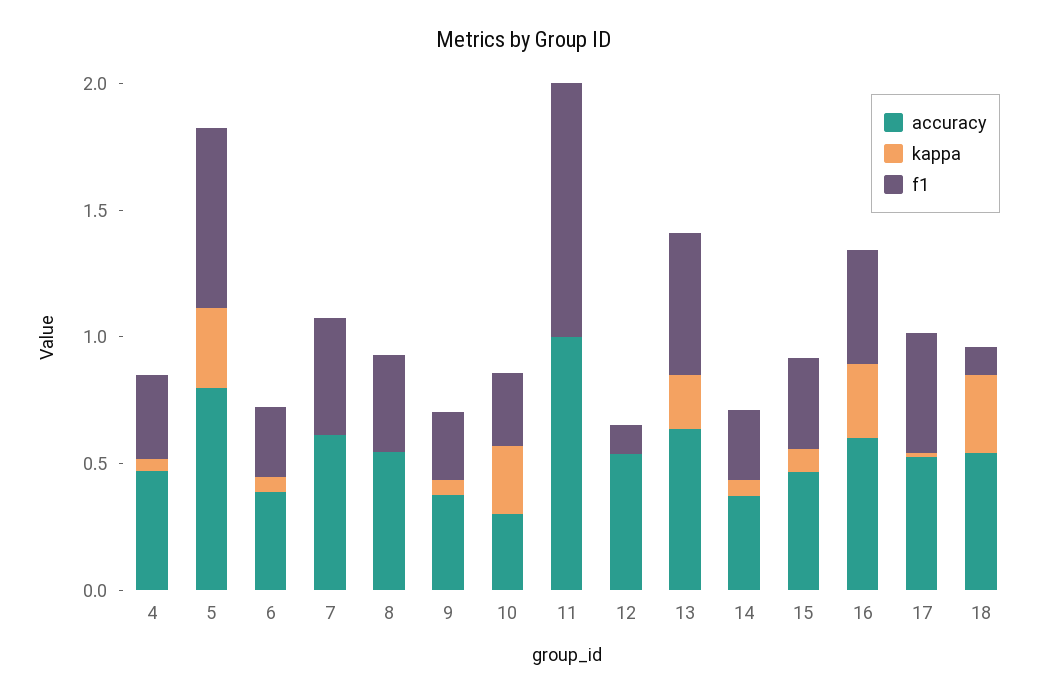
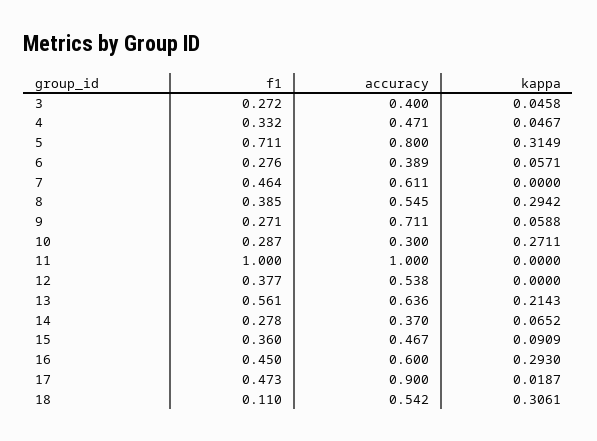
kappa, 8: 0 -> 0.2942
accuracy, 9: 0.4 -> 0.711
f1, 12: 0.1 -> 0.377
accuracy, 17: 0.5 -> 0.9
f1, 3: none -> 0.272
accuracy, 3: none -> 0.4
kappa, 3: none -> 0.0458

